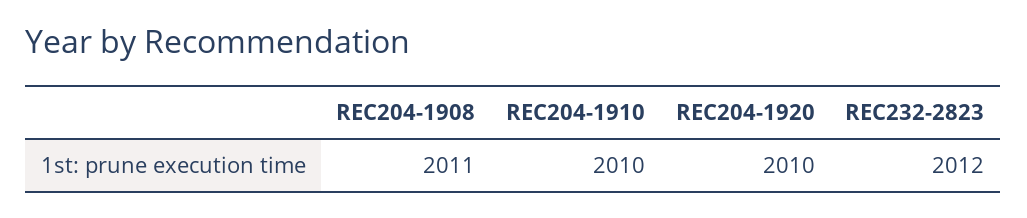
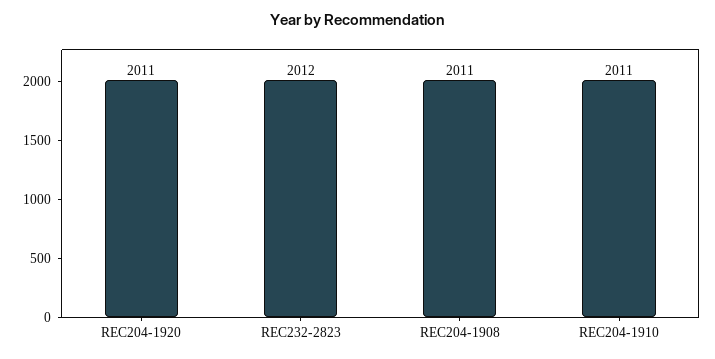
REC204-1910: 2010 -> 2011
REC204-1920: 2010 -> 2011

